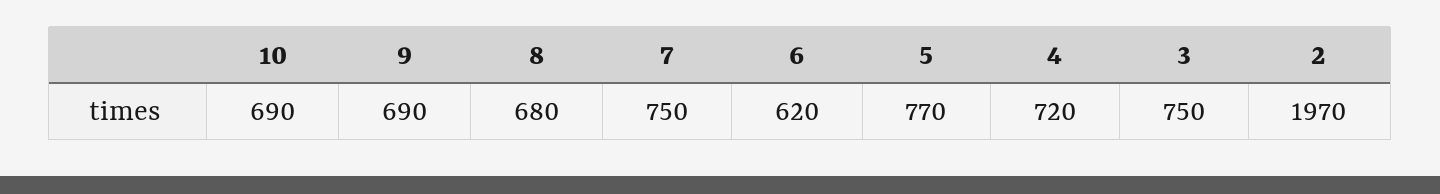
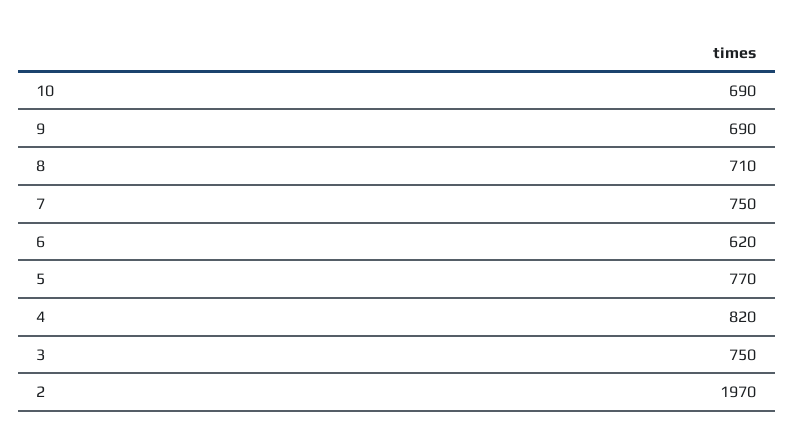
8: 680 -> 710
4: 720 -> 820

